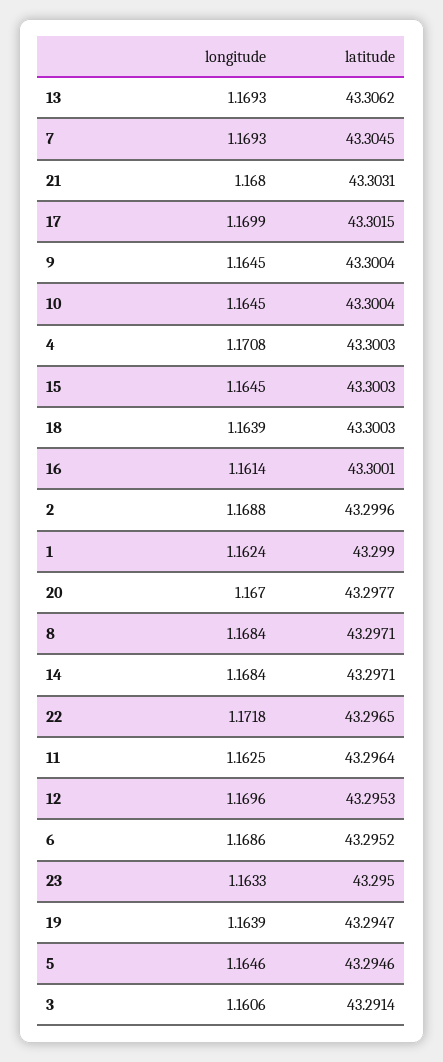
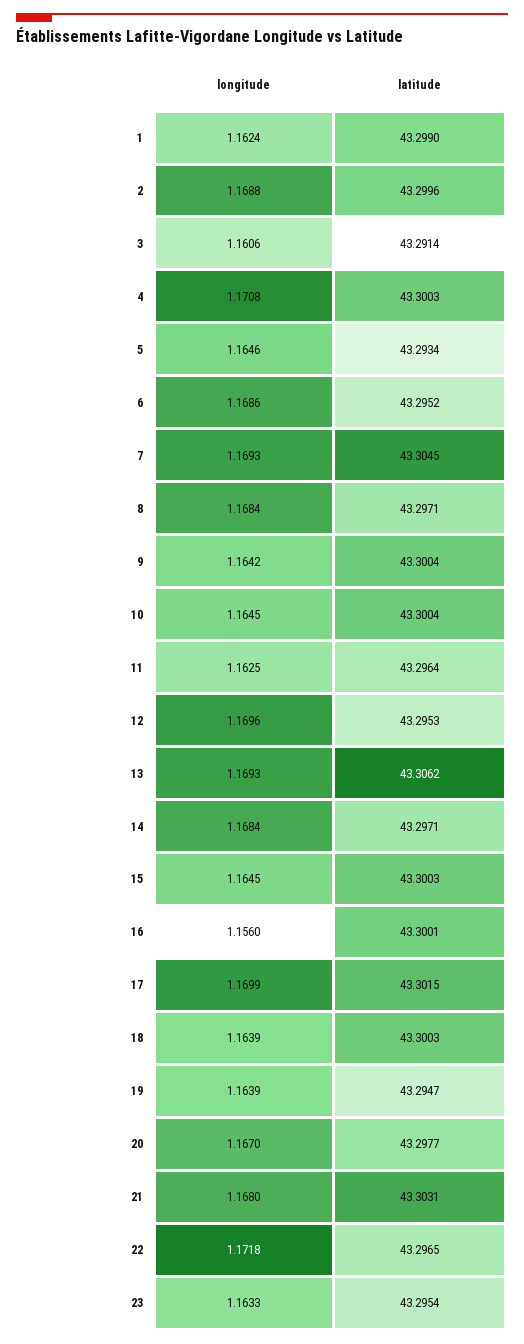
longitude, 9: 1.1645 -> 1.1642
longitude, 16: 1.1614 -> 1.156
latitude, 23: 43.295 -> 43.2954
latitude, 5: 43.2946 -> 43.2934

